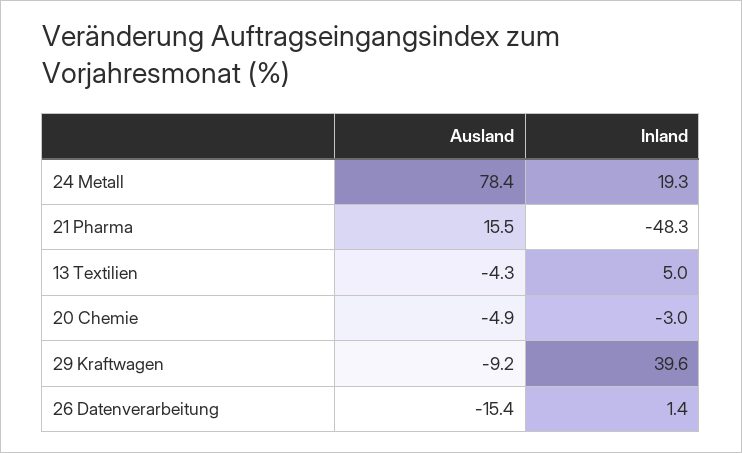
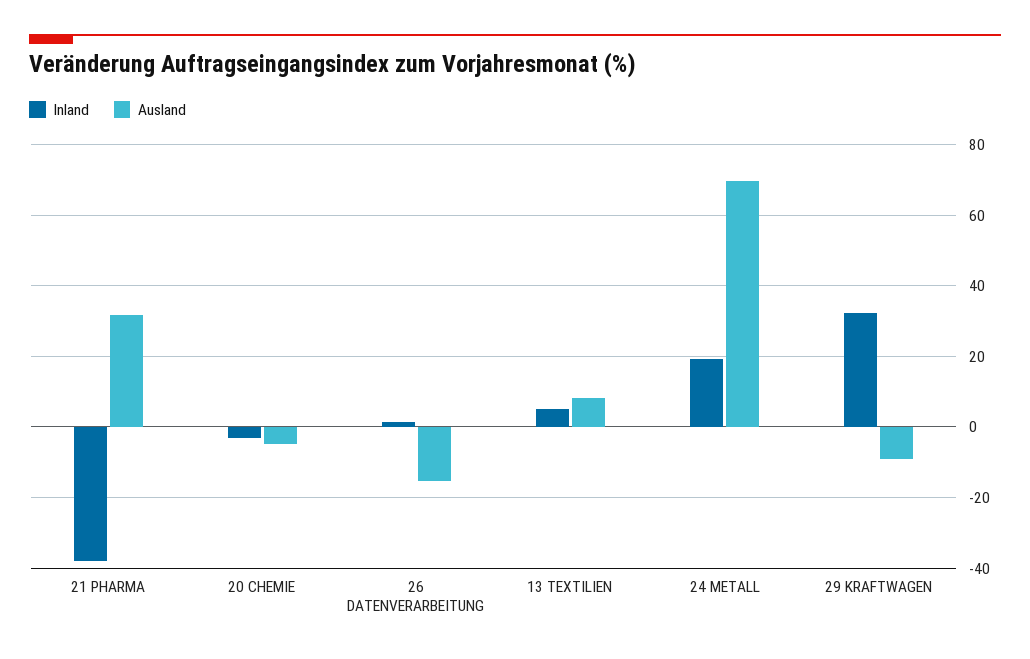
Ausland, 24 Metall: 78.4 -> 70
Ausland, 21 Pharma: 15.5 -> 32
Inland, 21 Pharma: -48.3 -> -38
Ausland, 13 Textilien: -4.3 -> 8
Inland, 29 Kraftwagen: 39.6 -> 32

